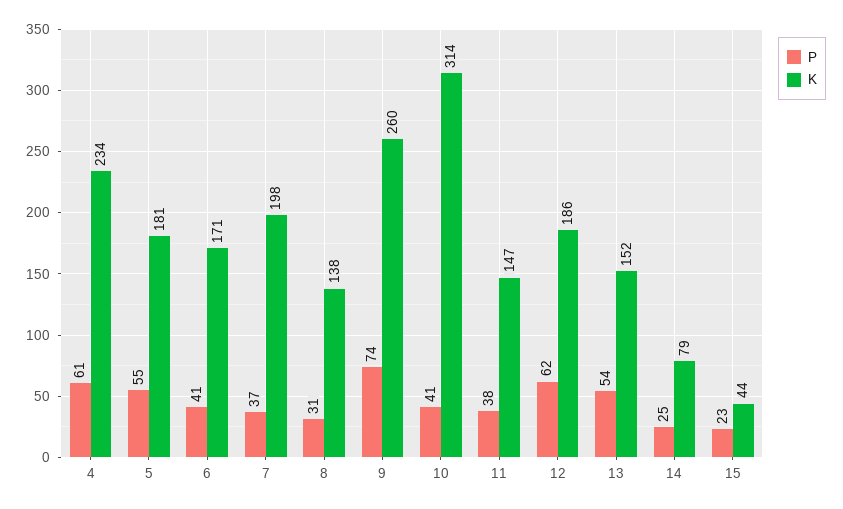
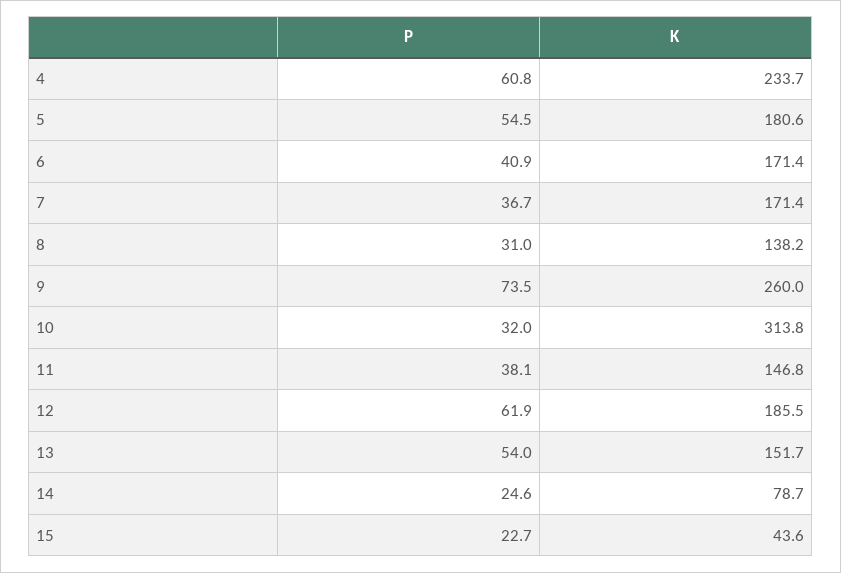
K, 7: 198 -> 171.4
P, 10: 41 -> 32

